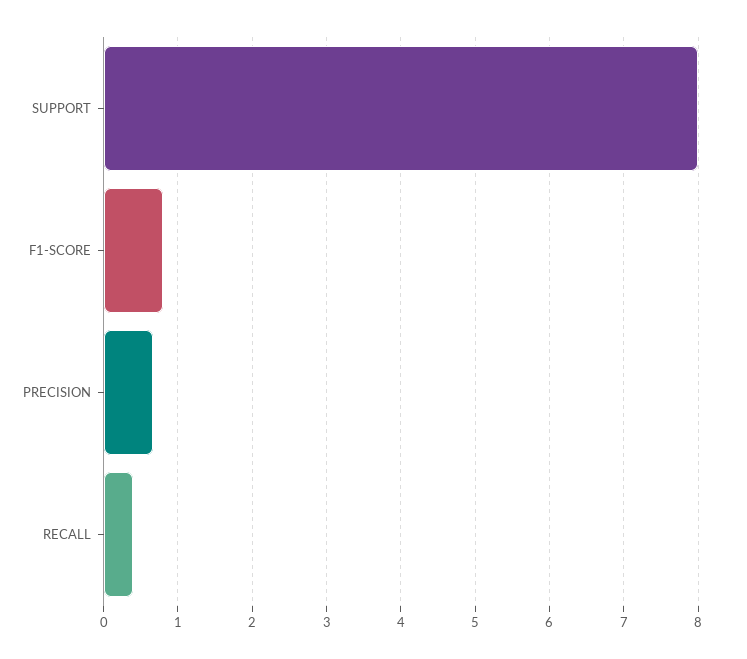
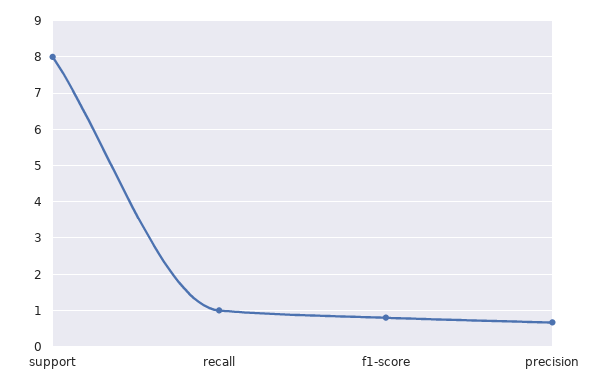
RECALL: 0.4 -> 1

